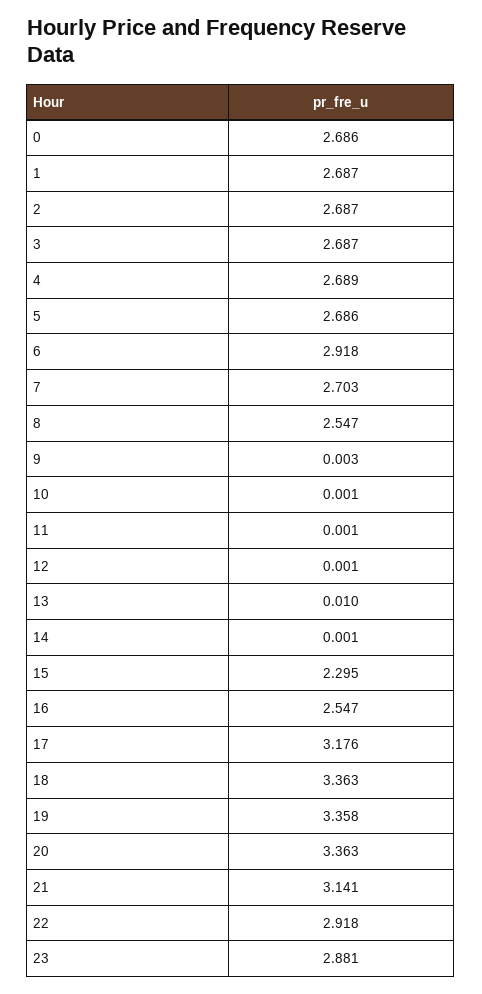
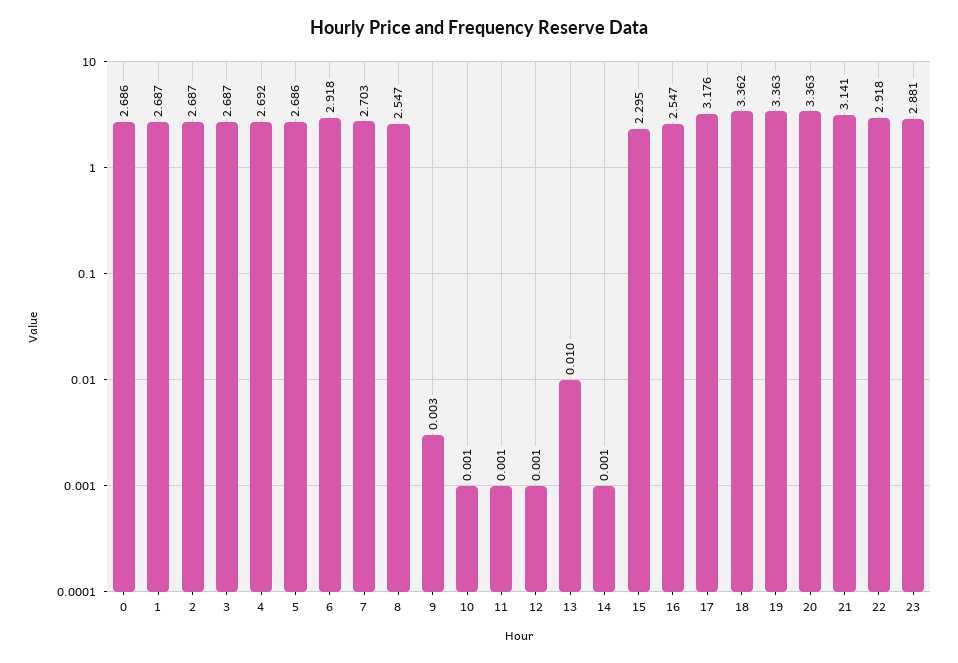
4: 2.689 -> 2.692
18: 3.363 -> 3.362
19: 3.358 -> 3.363

